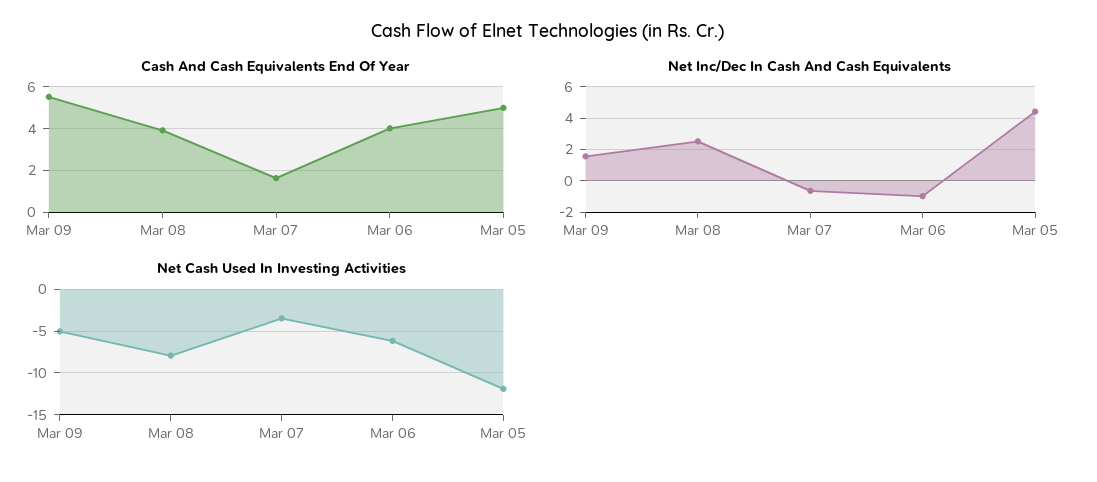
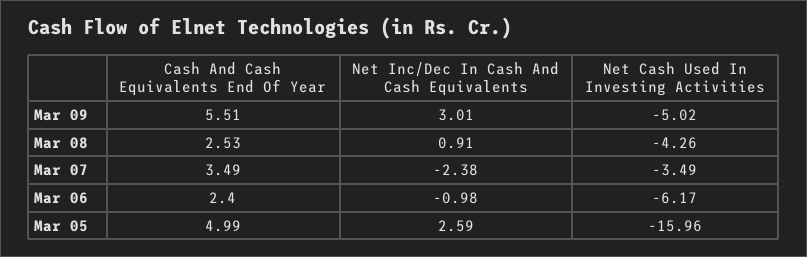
Cash And Cash Equivalents End Of Year, Mar 08: 4 -> 2.53
Cash And Cash Equivalents End Of Year, Mar 07: 1.5 -> 3.49
Cash And Cash Equivalents End Of Year, Mar 06: 4 -> 2.4
Net Inc/Dec In Cash And Cash Equivalents, Mar 09: 1.5 -> 3.01
Net Inc/Dec In Cash And Cash Equivalents, Mar 08: 2.5 -> 0.91
Net Inc/Dec In Cash And Cash Equivalents, Mar 07: -0.5 -> -2.38
Net Inc/Dec In Cash And Cash Equivalents, Mar 05: 4.5 -> 2.59
Net Cash Used In Investing Activities, Mar 08: -8 -> -4.26
Net Cash Used In Investing Activities, Mar 05: -12 -> -15.96

